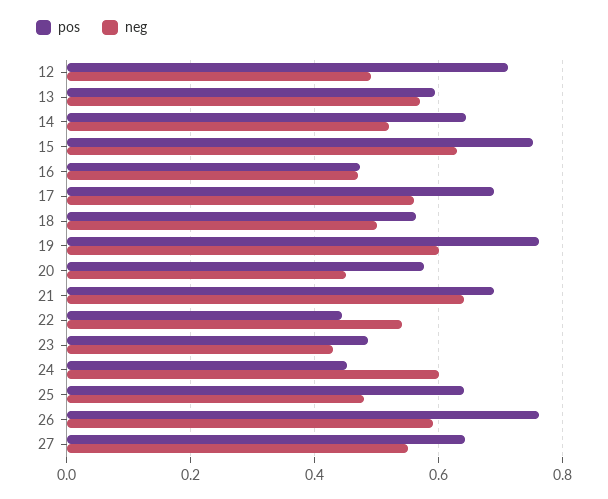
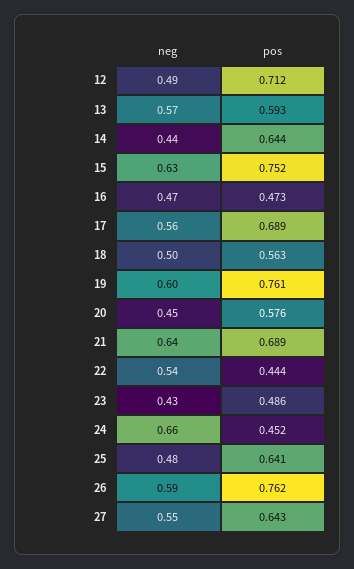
neg, 14: 0.52 -> 0.44
neg, 24: 0.6 -> 0.66

